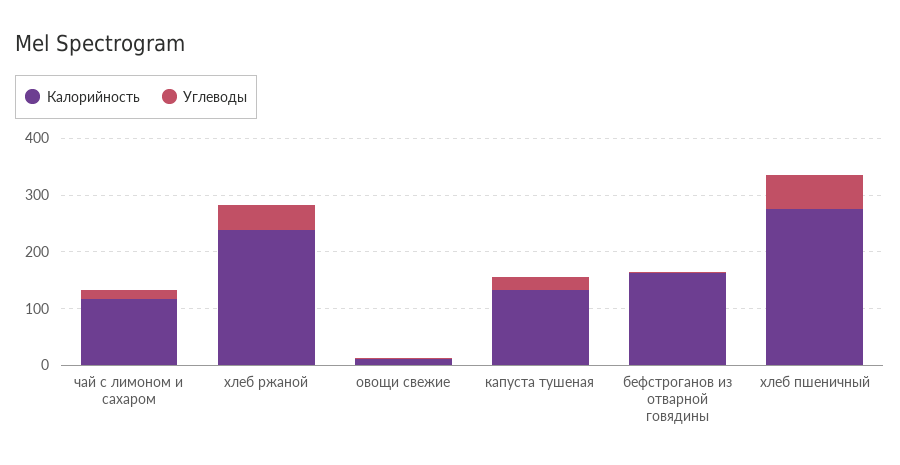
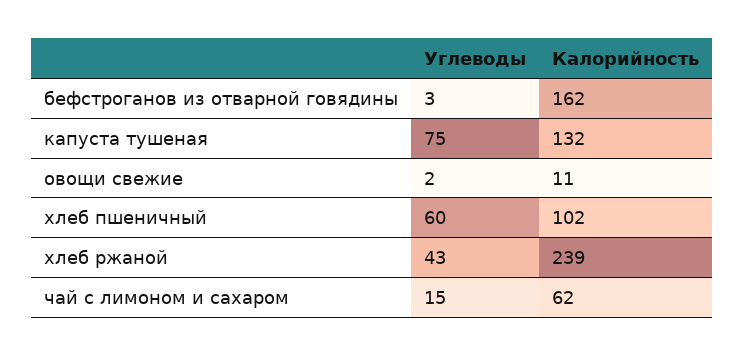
Калорийность, чай с лимоном и сахаром: 120 -> 62
Углеводы, капуста тушеная: 20 -> 75
Калорийность, хлеб пшеничный: 280 -> 102

